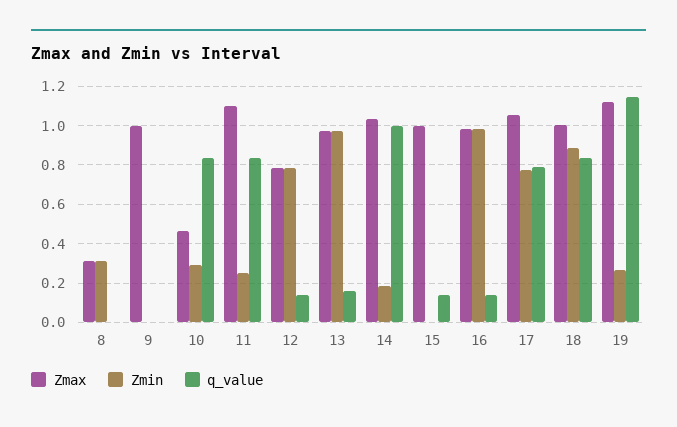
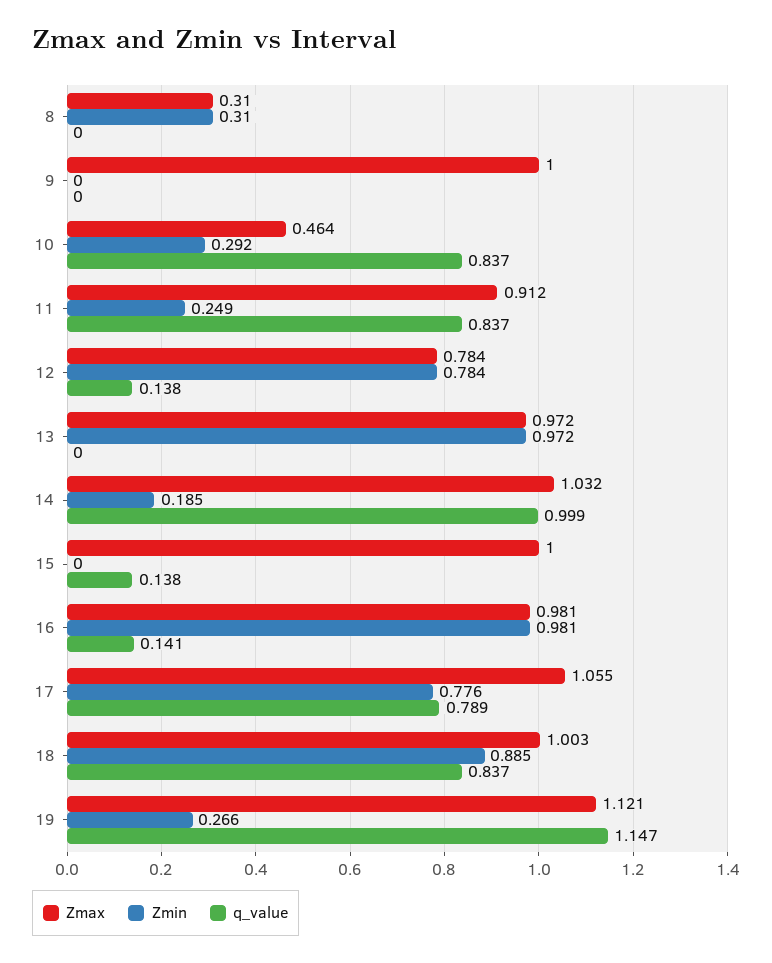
Zmax, 11: 1.1 -> 0.912
q_value, 13: 0.15 -> 0

